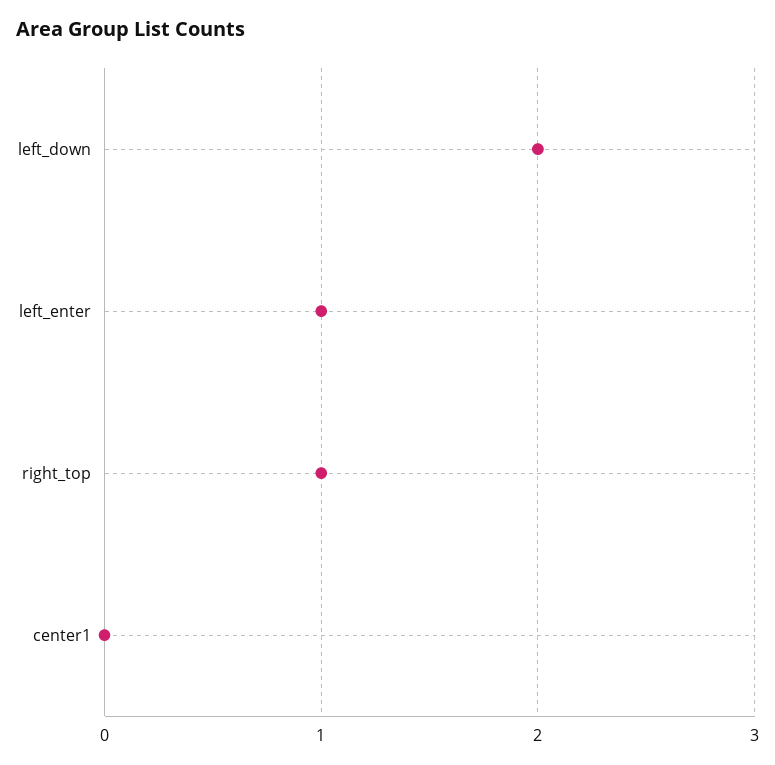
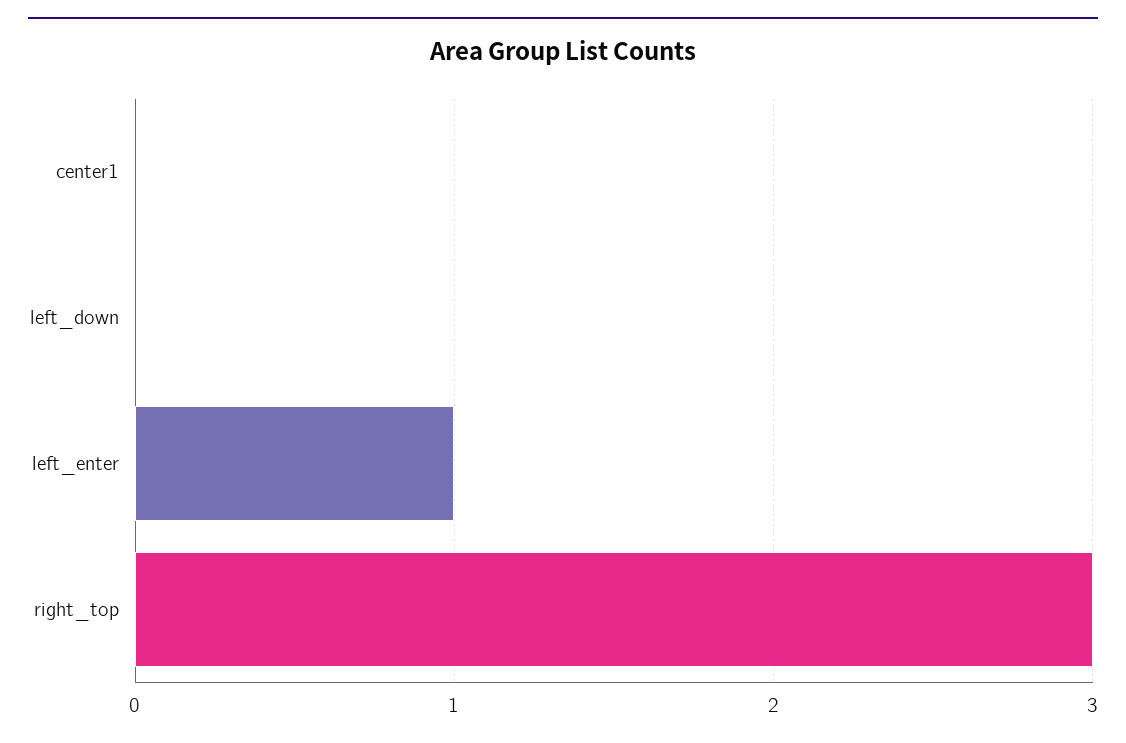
left_down: 2 -> 0
right_top: 1 -> 3

